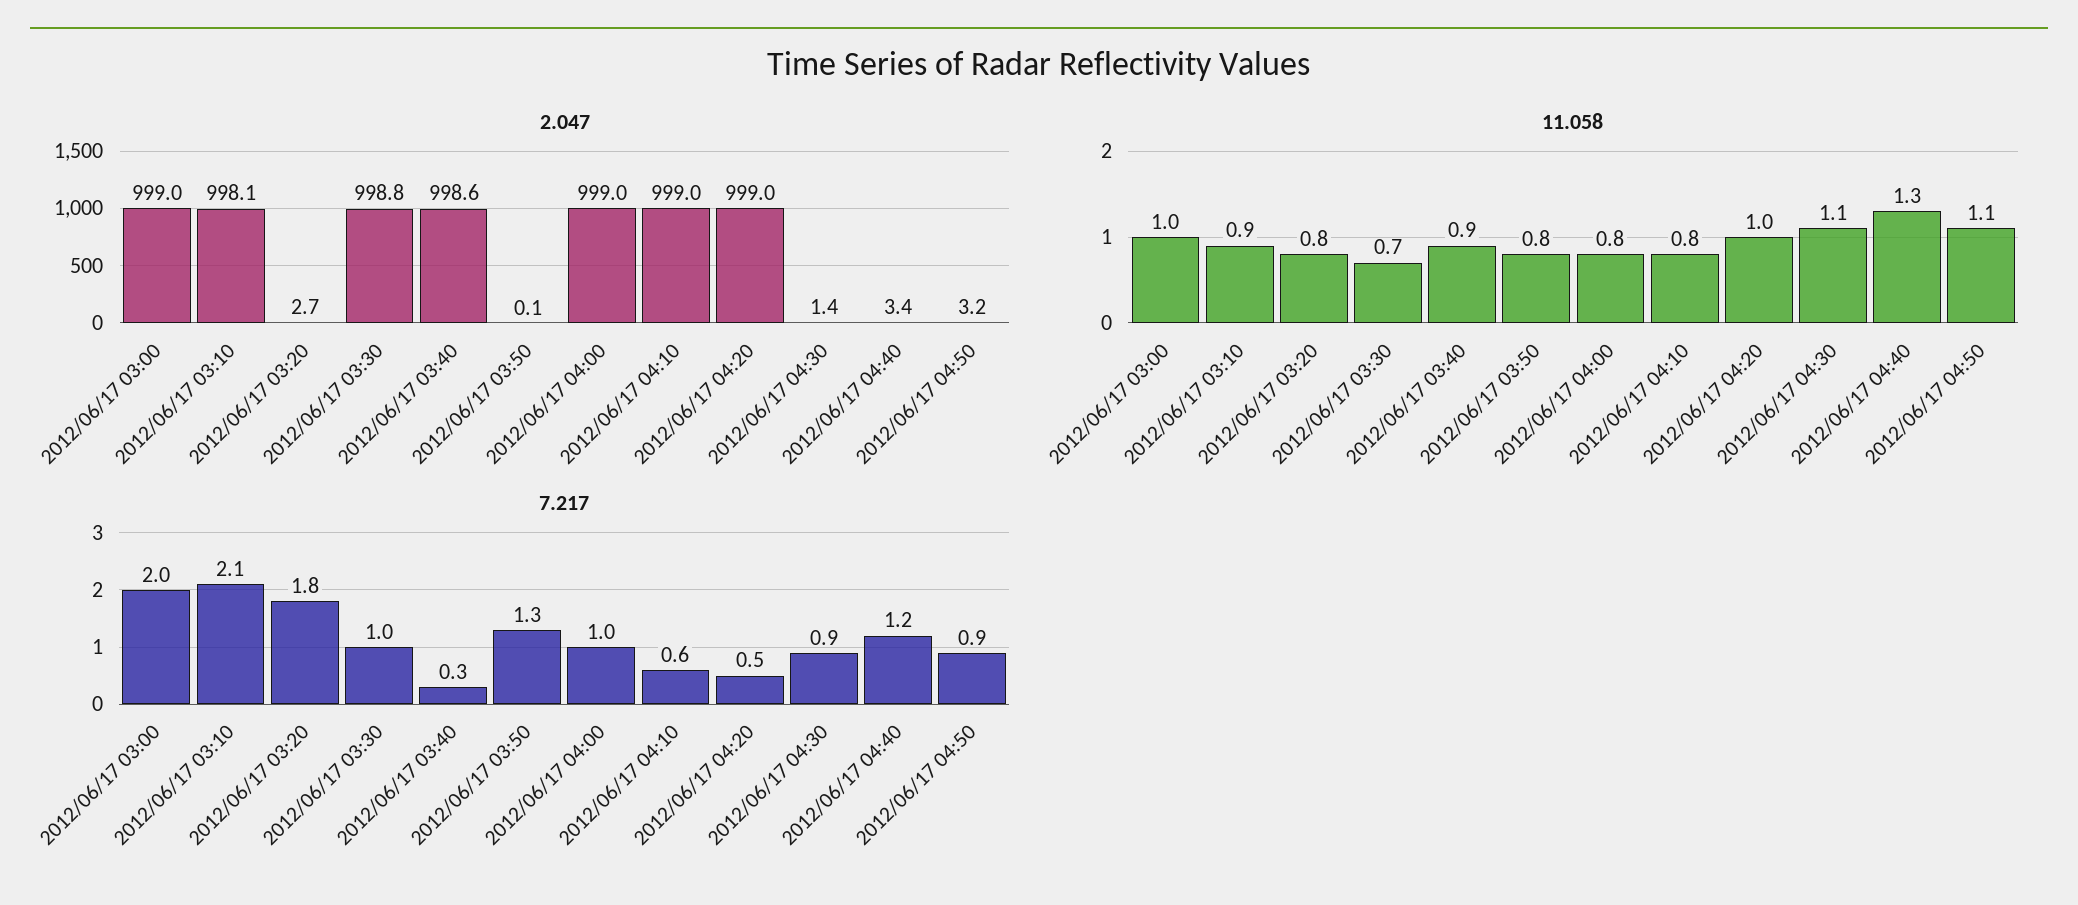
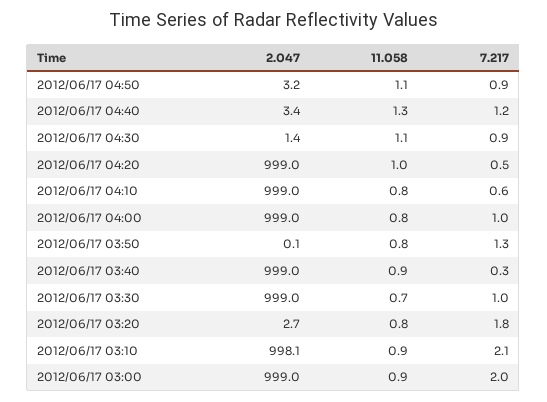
2.047, 2012/06/17 03:30: 998.8 -> 999
2.047, 2012/06/17 03:40: 998.6 -> 999
11.058, 2012/06/17 03:00: 1 -> 0.9

